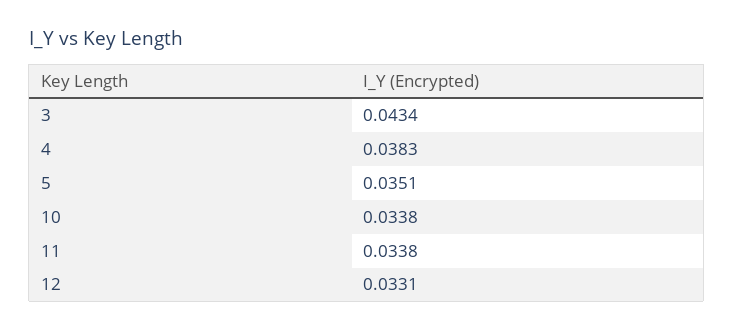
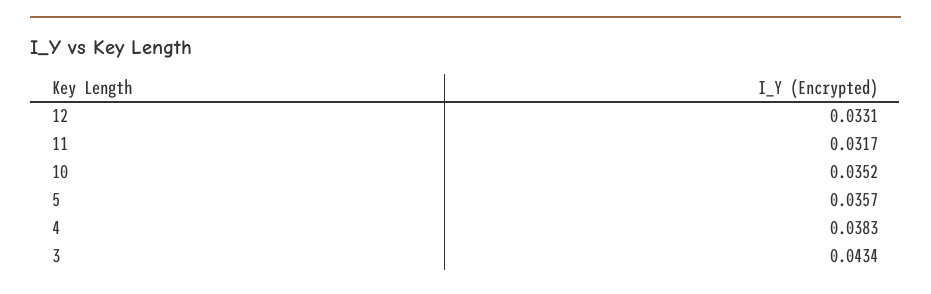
5: 0.0351 -> 0.0357
10: 0.0338 -> 0.0352
11: 0.0338 -> 0.0317

